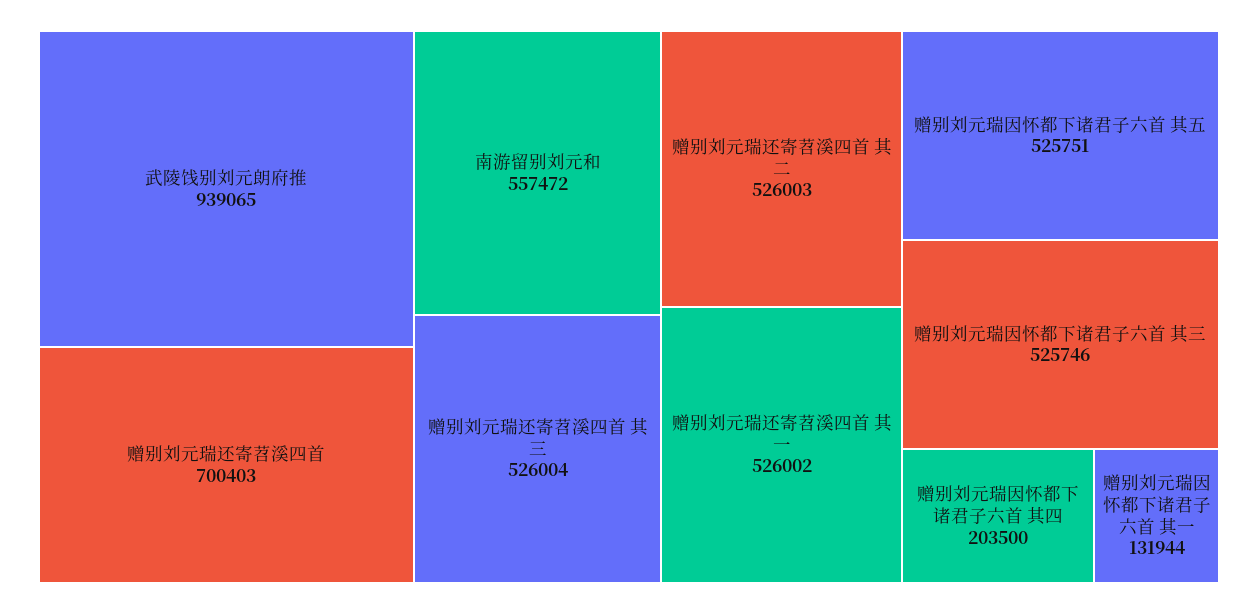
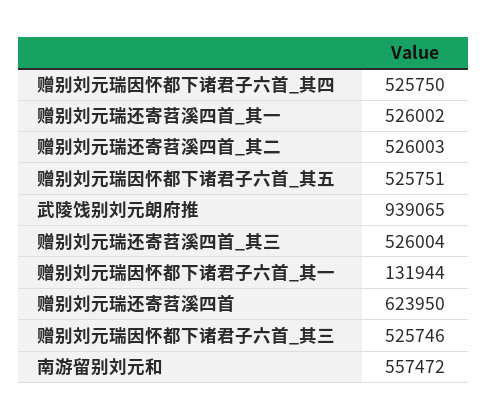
赠别刘元瑞还寄苕溪四首: 700403 -> 623950
赠别刘元瑞因怀都下诸君子六首 其四: 203500 -> 525750

